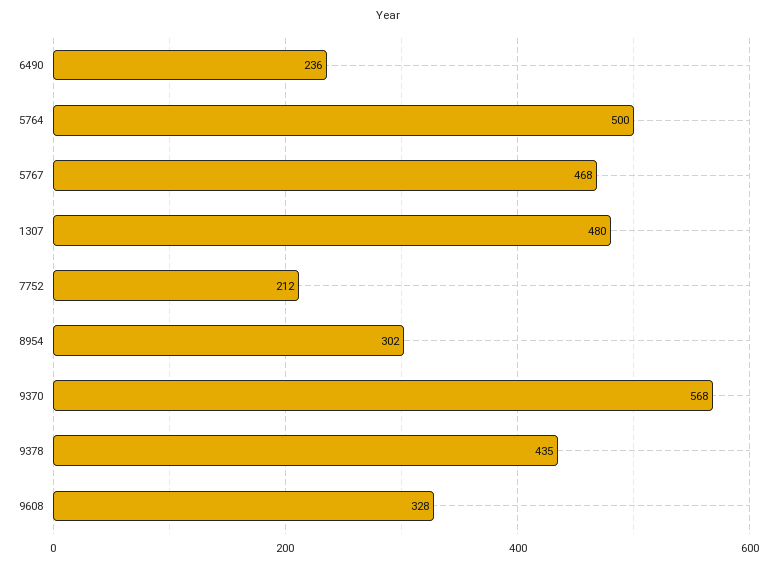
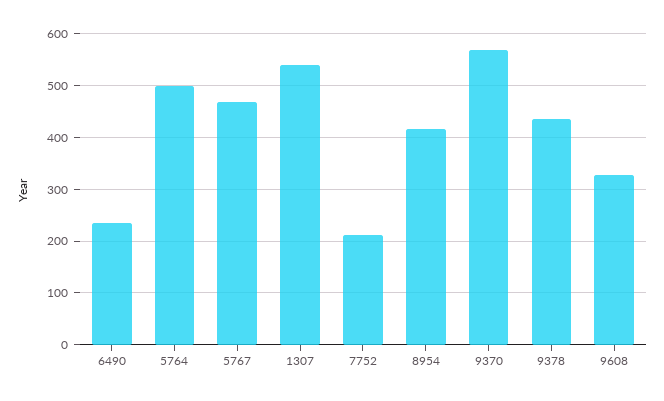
1307: 480 -> 540
8954: 302 -> 420

